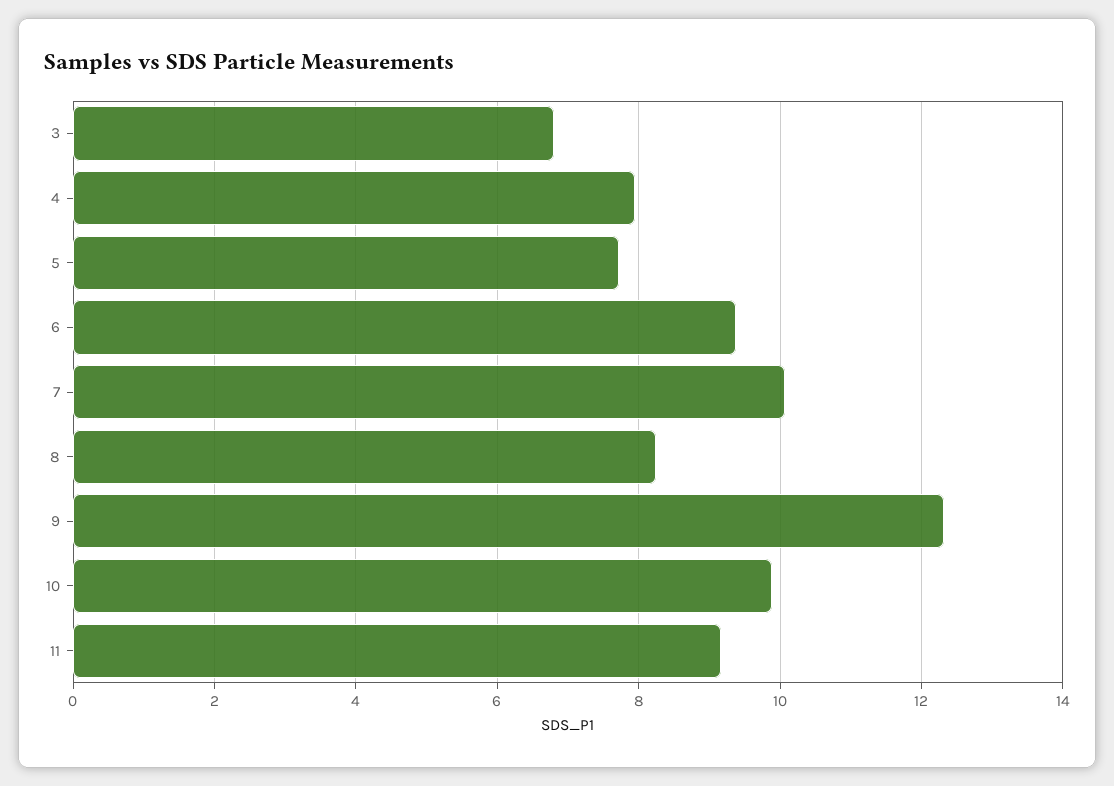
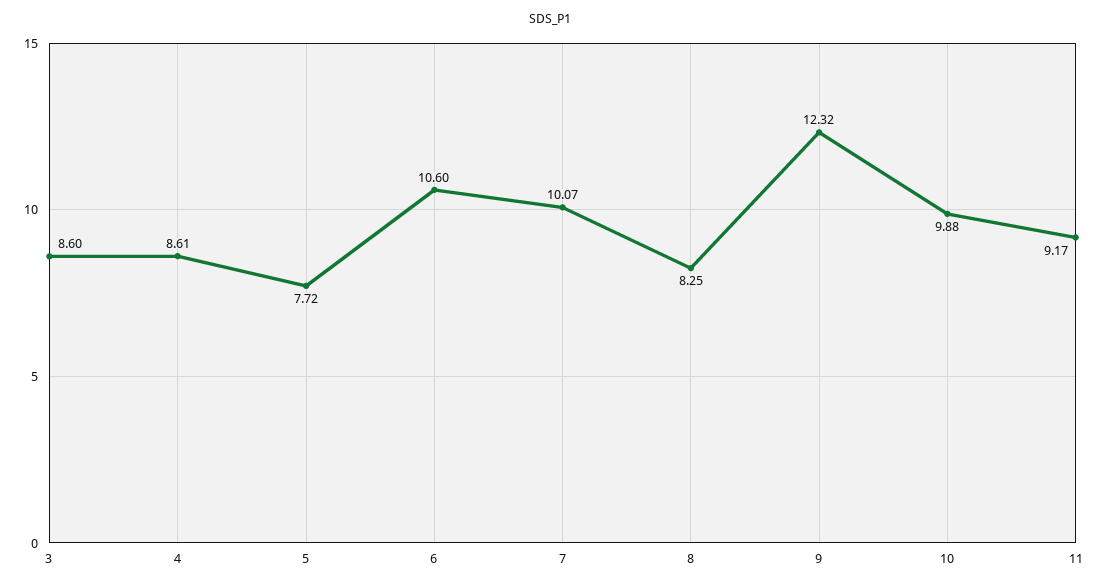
3: 6.8 -> 8.6
4: 8 -> 8.61
6: 9.4 -> 10.6

